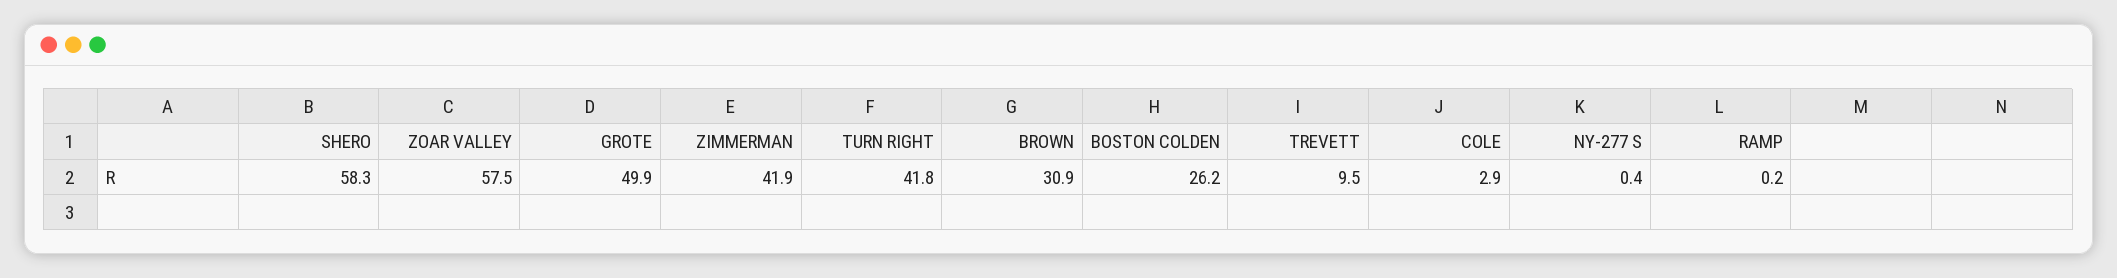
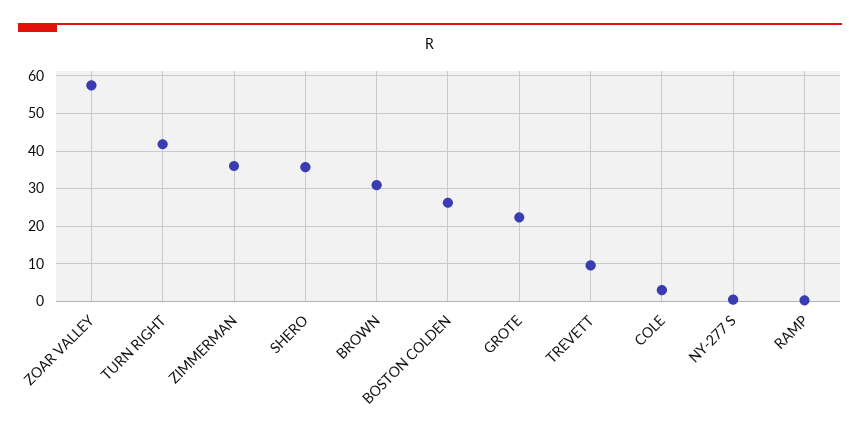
SHERO: 58.3 -> 36
GROTE: 49.9 -> 22
ZIMMERMAN: 41.9 -> 36

